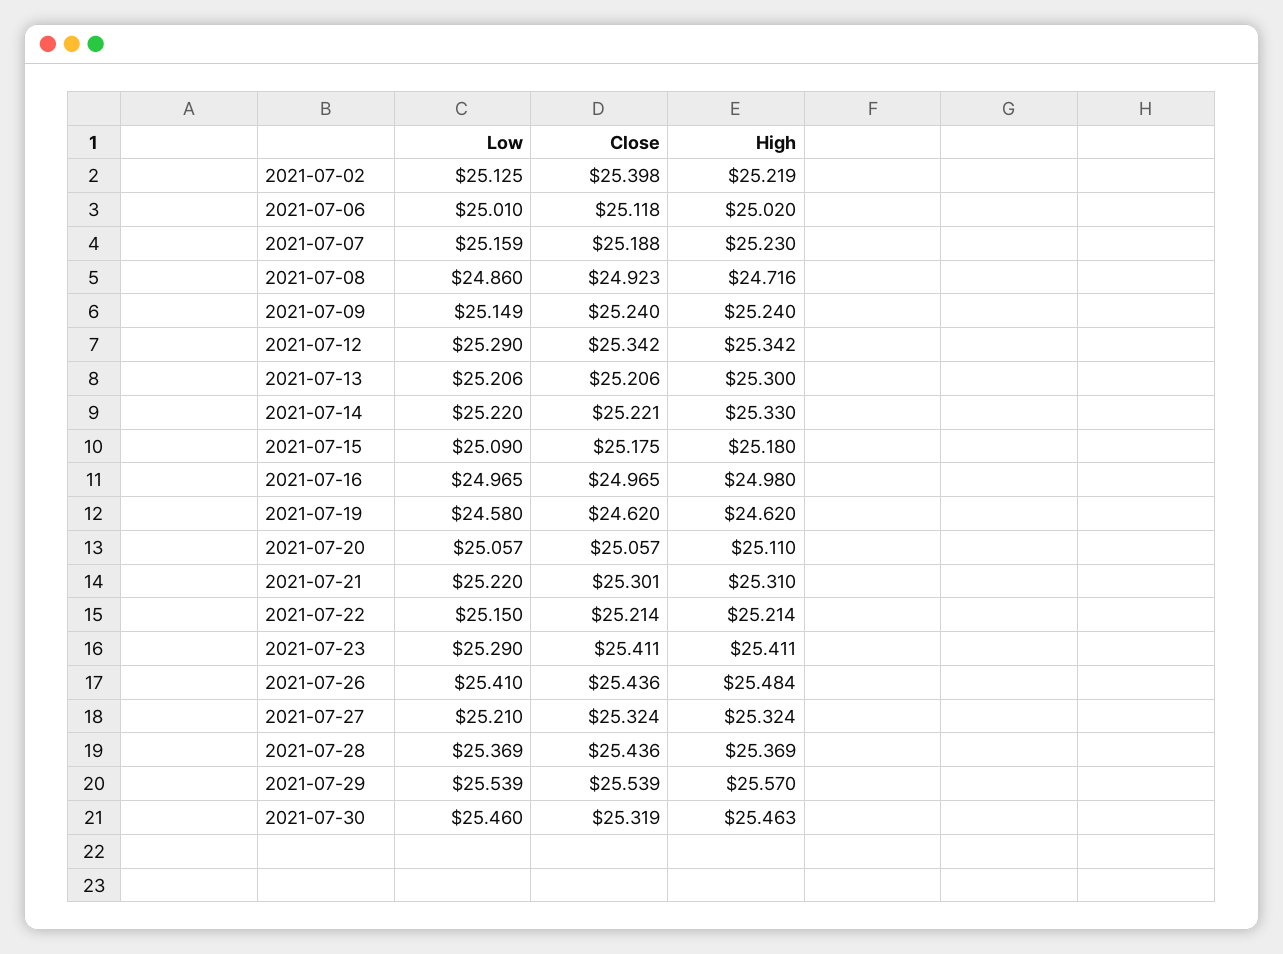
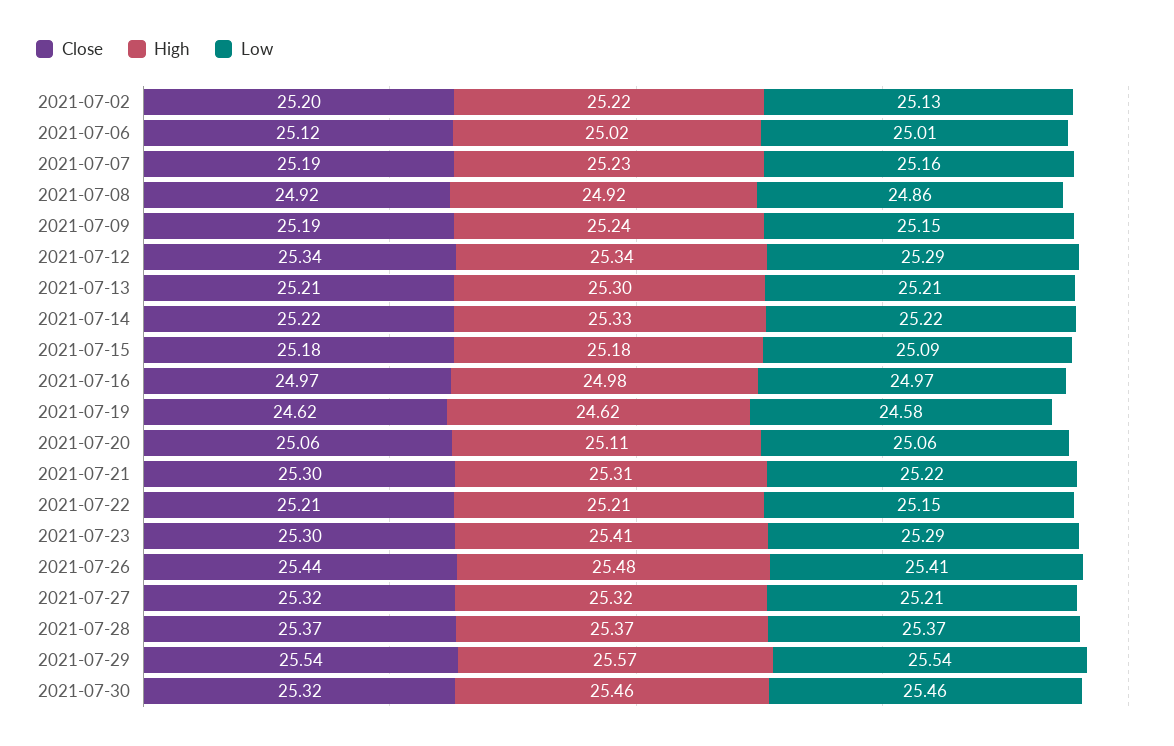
Close, 2021-07-02: 25.398 -> 25.2
High, 2021-07-08: 24.716 -> 24.92
Close, 2021-07-09: 25.24 -> 25.19
Close, 2021-07-23: 25.411 -> 25.3
Close, 2021-07-28: 25.436 -> 25.37

